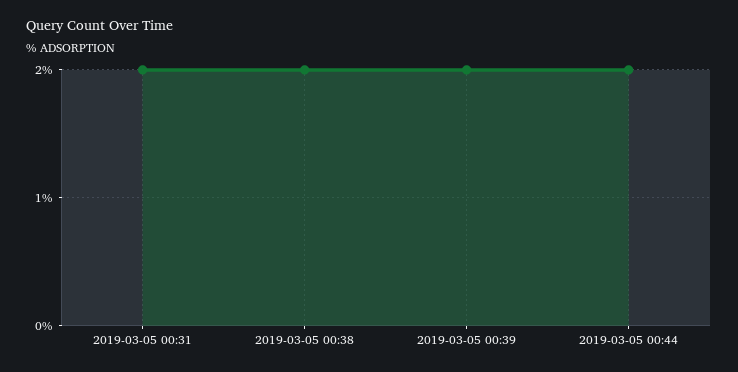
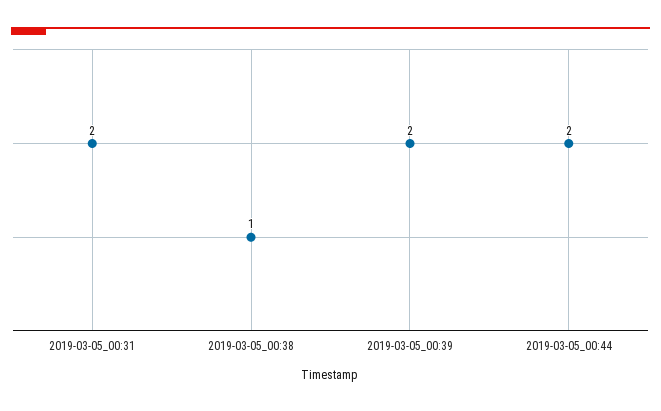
2019-03-05 00:38: 2 -> 1

